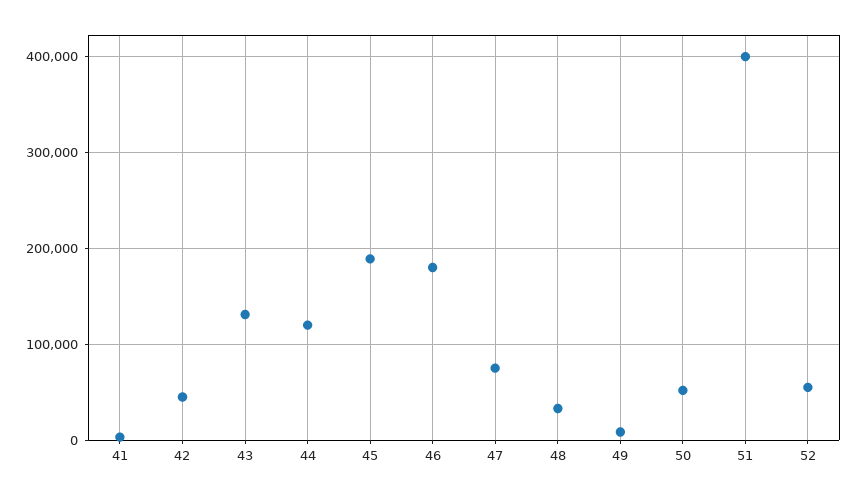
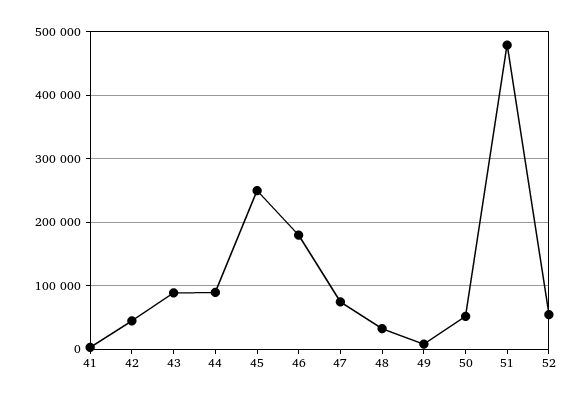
43: 130000 -> 90000
44: 120000 -> 90000
45: 190000 -> 250000
51: 400000 -> 480000

